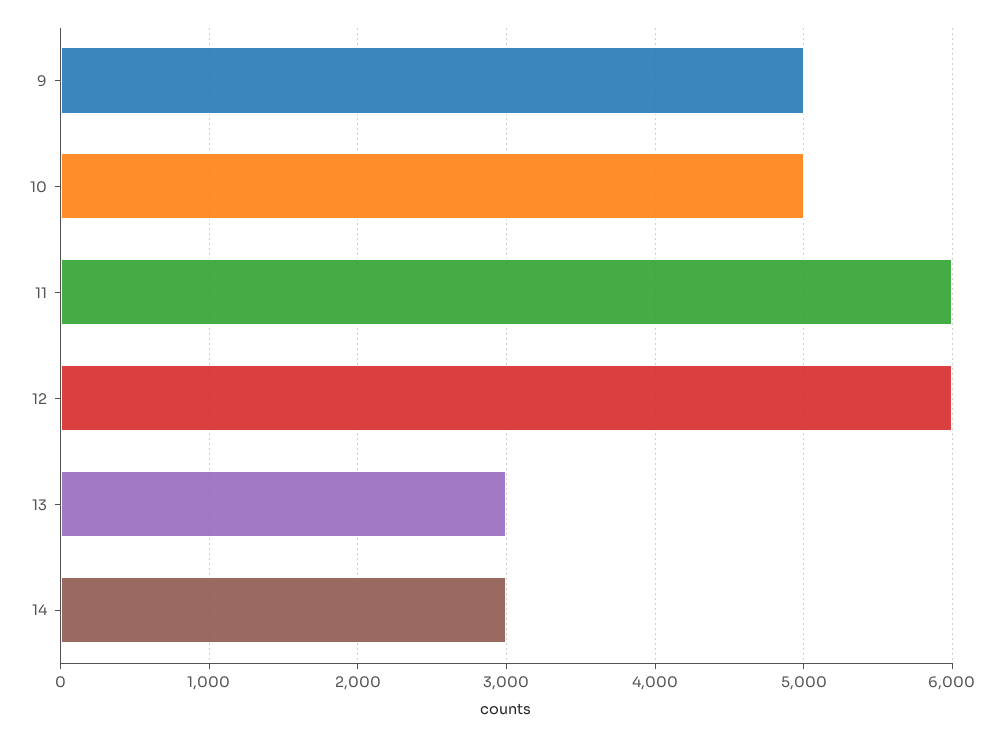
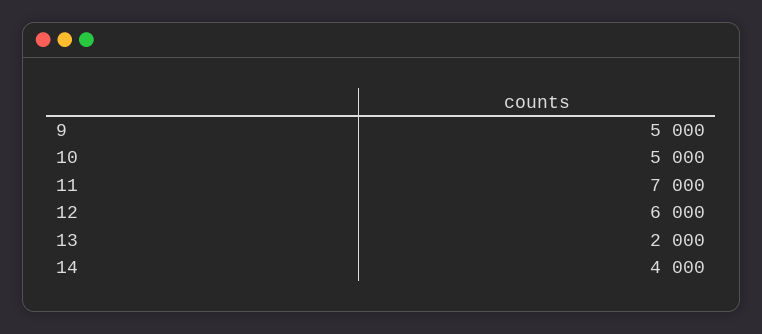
11: 6000 -> 7000
13: 3000 -> 2000
14: 3000 -> 4000

